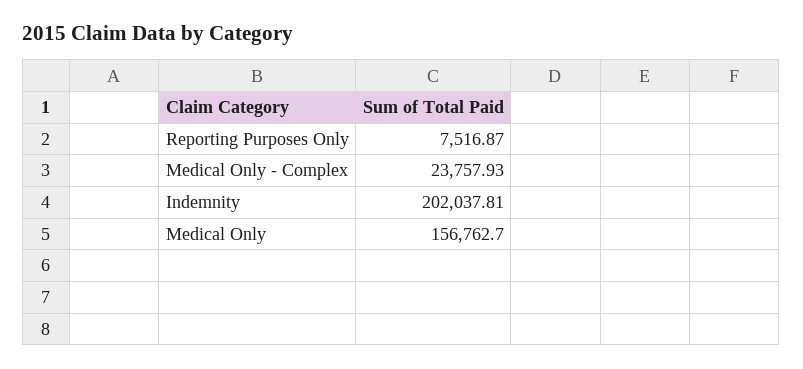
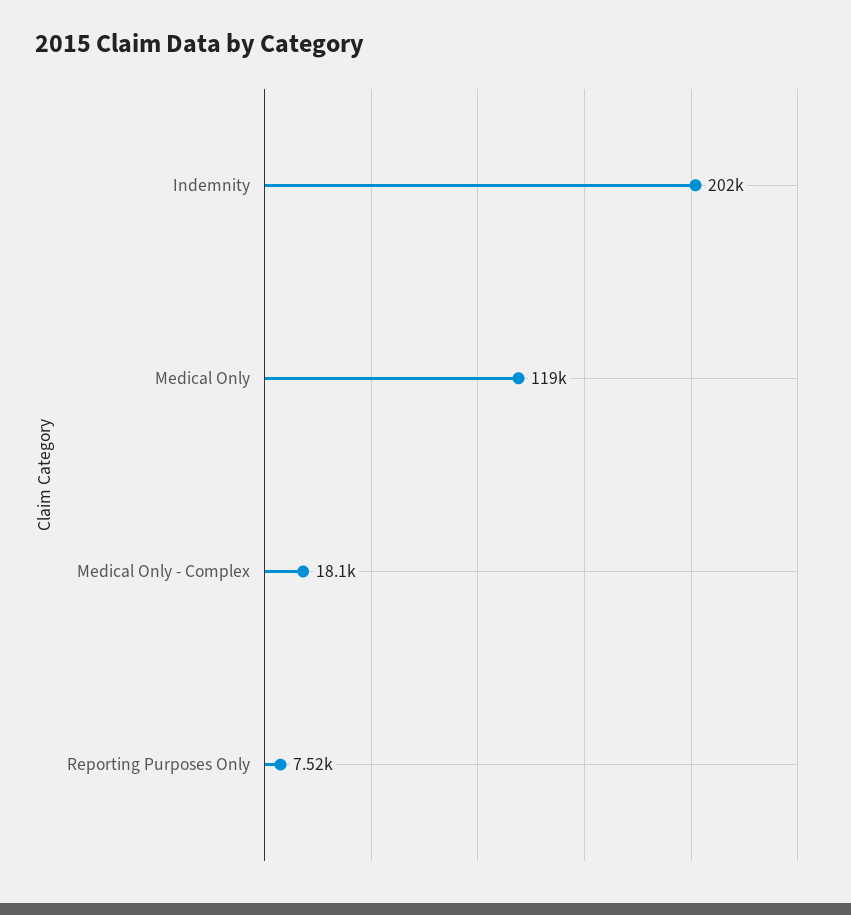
Medical Only - Complex: 23757.93 -> 18100
Medical Only: 156762.7 -> 119000

